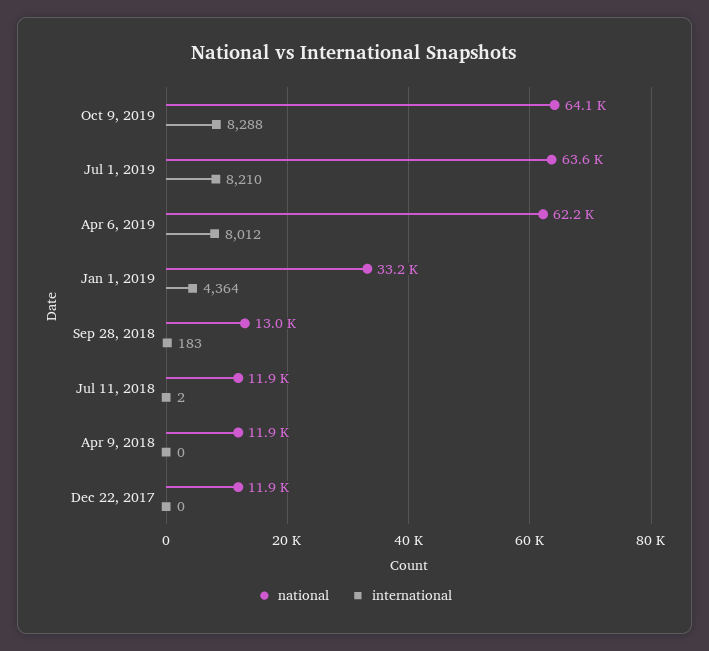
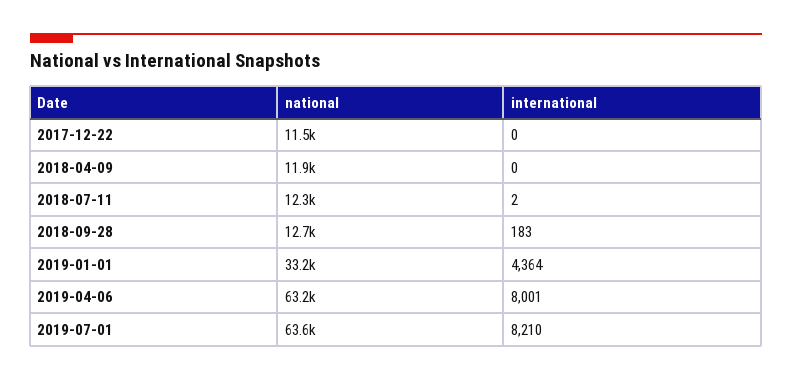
national, Oct 9, 2019: 64100 -> none
international, Oct 9, 2019: 8288 -> none
national, Apr 6, 2019: 62200 -> 63200
international, Apr 6, 2019: 8012 -> 8001
national, Sep 28, 2018: 13000 -> 12700
national, Jul 11, 2018: 11900 -> 12300
national, Dec 22, 2017: 11900 -> 11500

